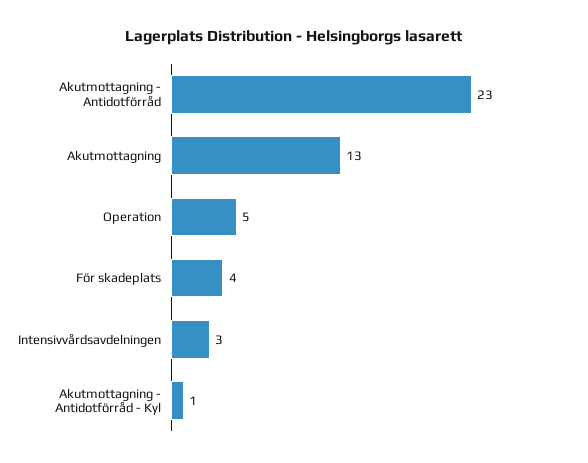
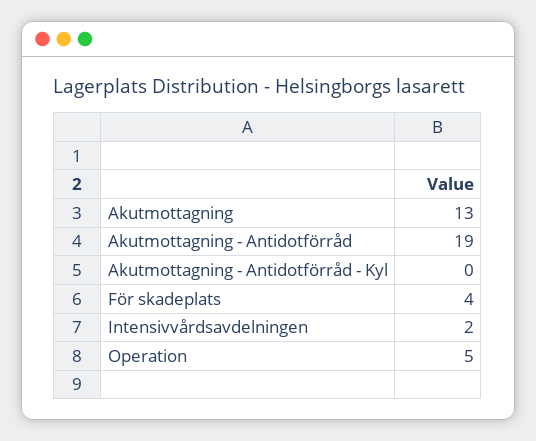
Akutmottagning - Antidotförråd: 23 -> 19
Intensivvårdsavdelningen: 3 -> 2
Akutmottagning - Antidotförråd - Kyl: 1 -> 0

